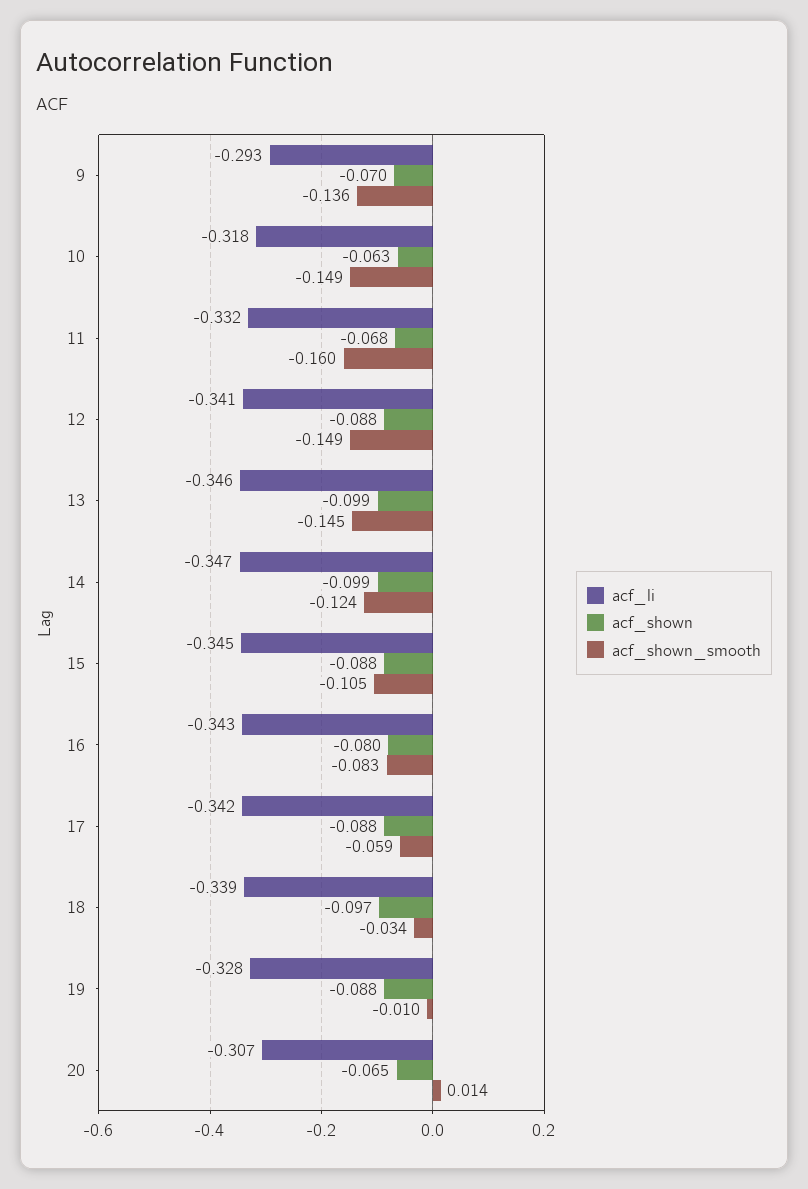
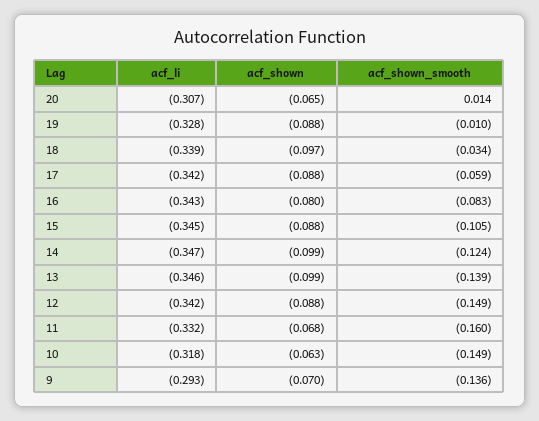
acf_li, 12: -0.341 -> -0.342
acf_shown_smooth, 13: -0.145 -> -0.139

